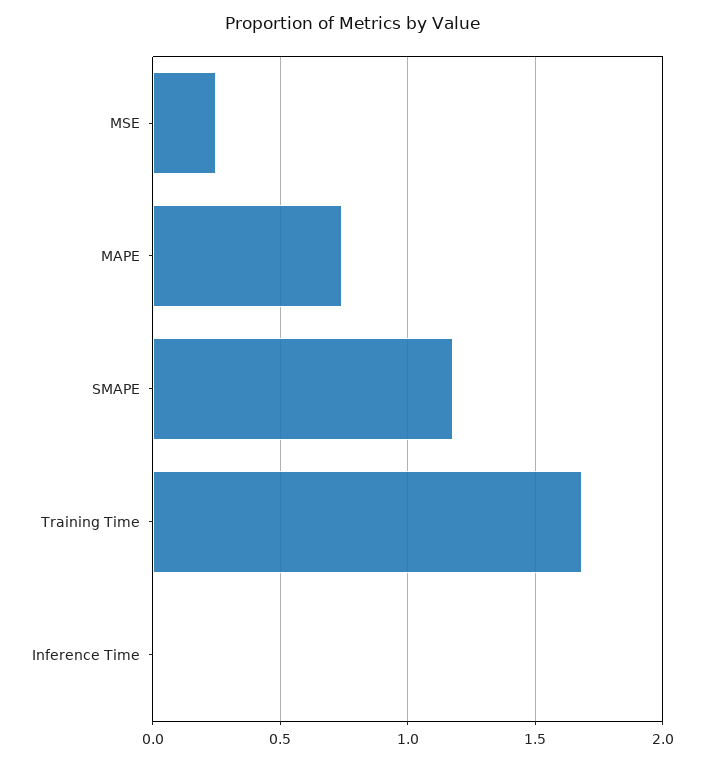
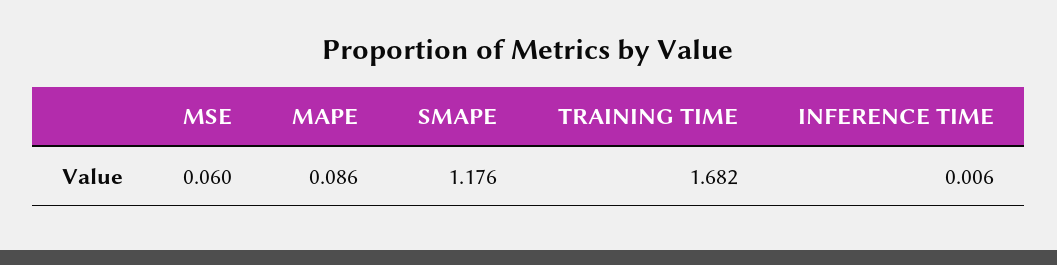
MSE: 0.25 -> 0.06
MAPE: 0.75 -> 0.086

